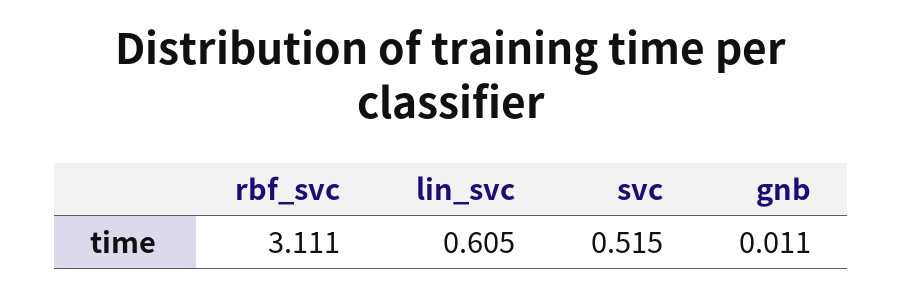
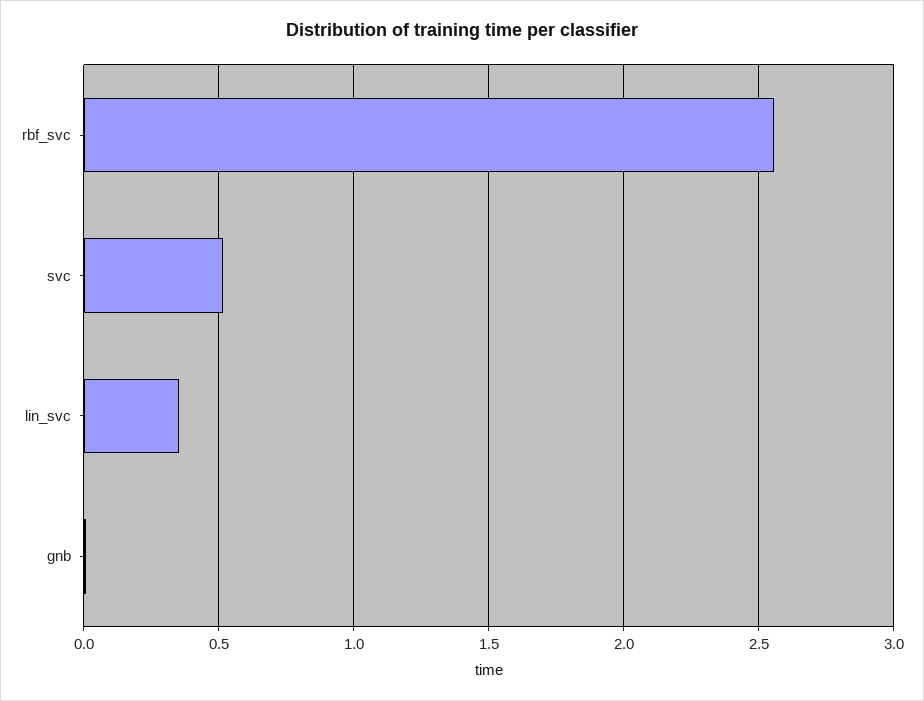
rbf_svc: 3.111 -> 2.55
lin_svc: 0.605 -> 0.35

